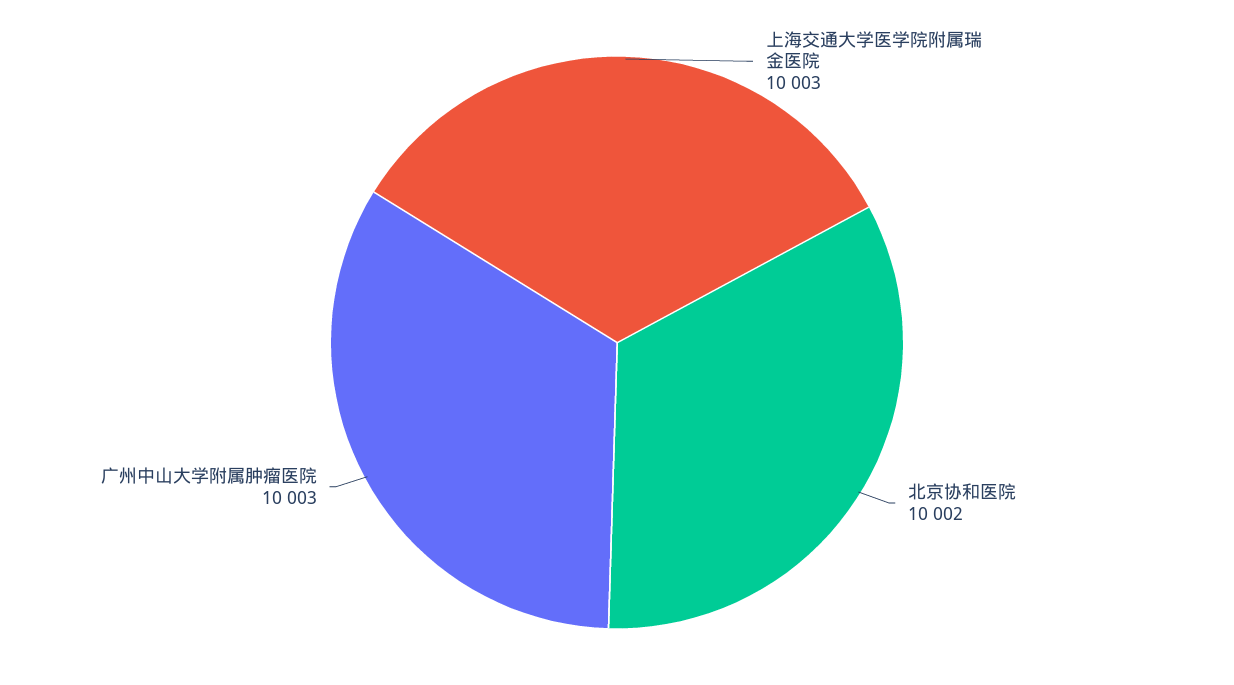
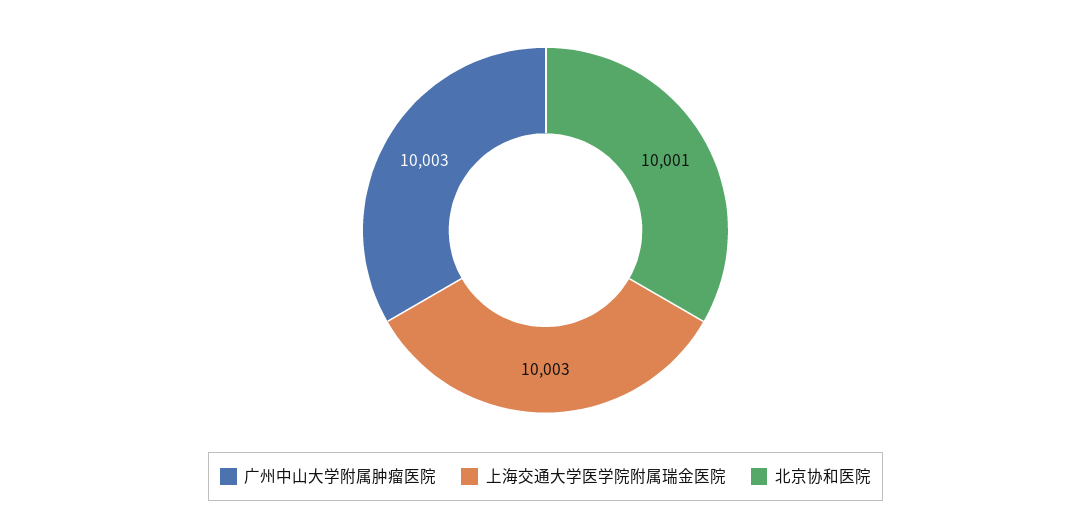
北京协和医院: 10002 -> 10001

